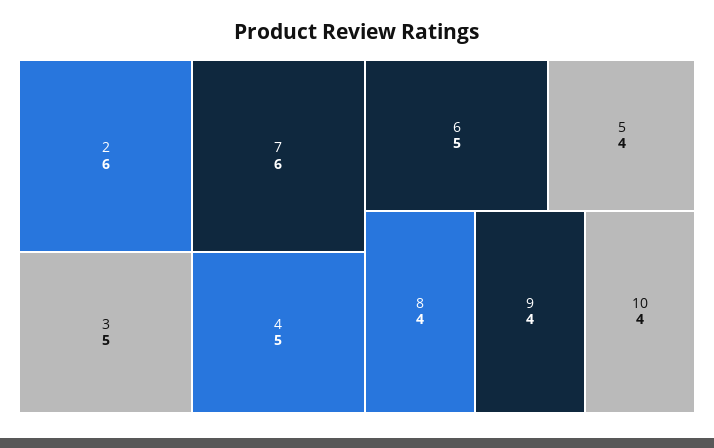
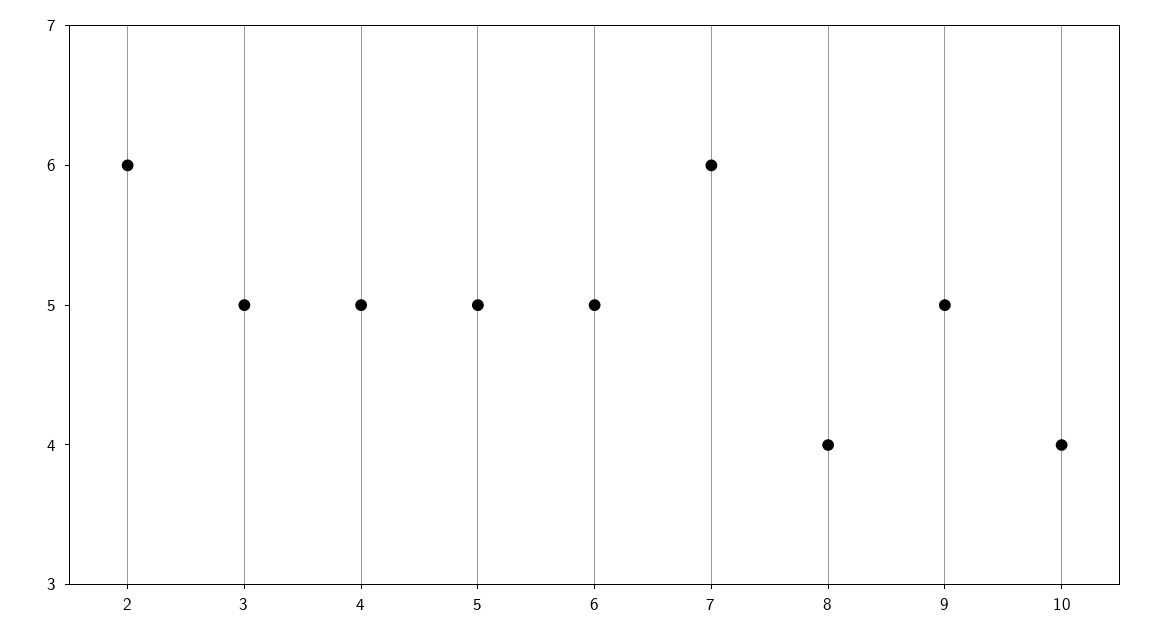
5: 4 -> 5
9: 4 -> 5

